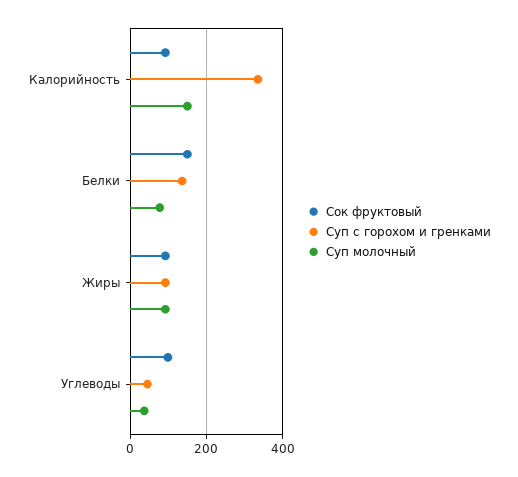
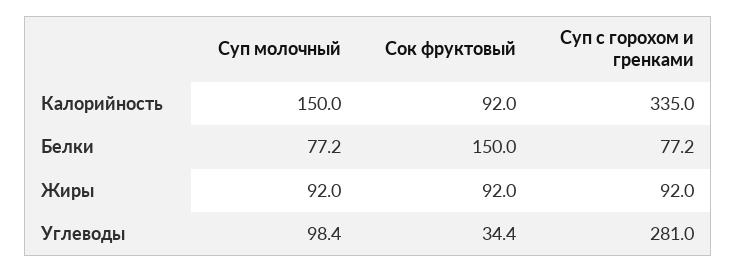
Суп с горохом и гренками, Белки: 140 -> 77.2
Сок фруктовый, Углеводы: 100 -> 34.4
Суп с горохом и гренками, Углеводы: 40 -> 281
Суп молочный, Углеводы: 40 -> 98.4

